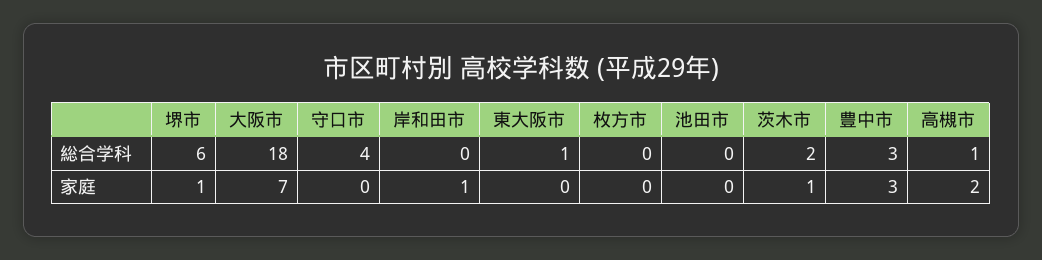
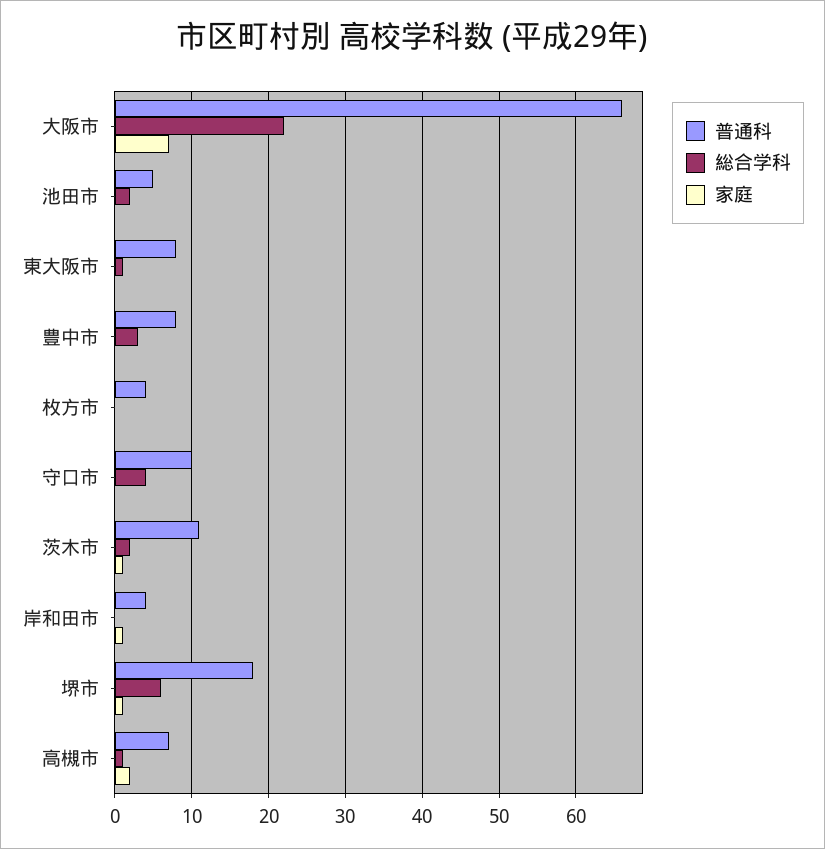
総合学科, 大阪市: 18 -> 22
総合学科, 池田市: 0 -> 2
家庭, 豊中市: 3 -> 0
普通科, 大阪市: none -> 66
普通科, 池田市: none -> 5
普通科, 東大阪市: none -> 8
普通科, 豊中市: none -> 8
普通科, 枚方市: none -> 4
普通科, 守口市: none -> 10
普通科, 茨木市: none -> 11
普通科, 岸和田市: none -> 4
普通科, 堺市: none -> 18
普通科, 高槻市: none -> 7

